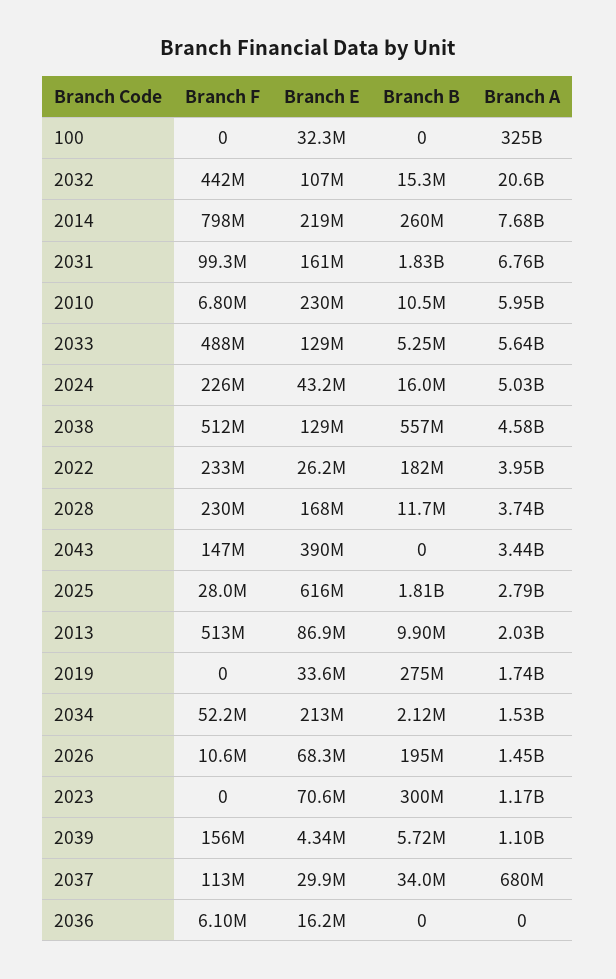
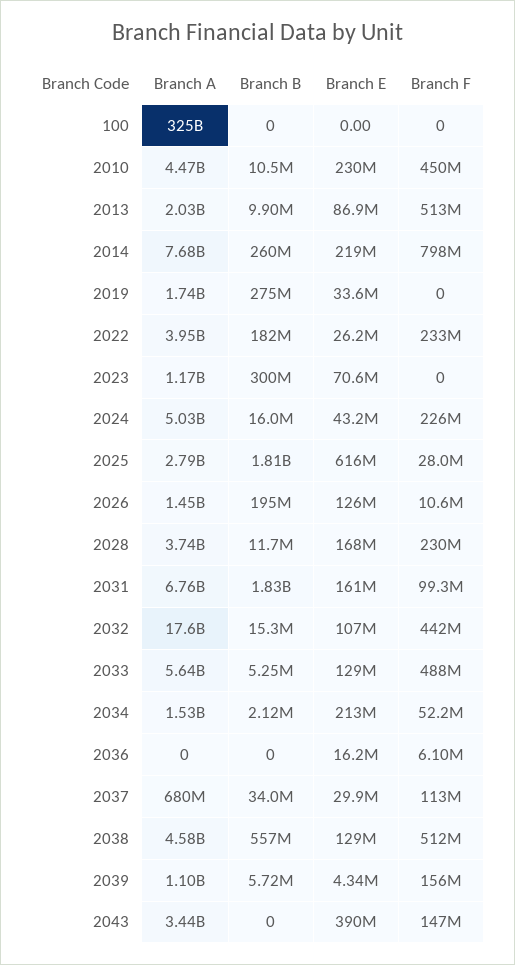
Branch E, 100: 32300000 -> 0
Branch A, 2032: 20600000000 -> 17600000000
Branch F, 2010: 6800000 -> 450000000
Branch A, 2010: 5950000000 -> 4470000000
Branch E, 2026: 68300000 -> 126000000

